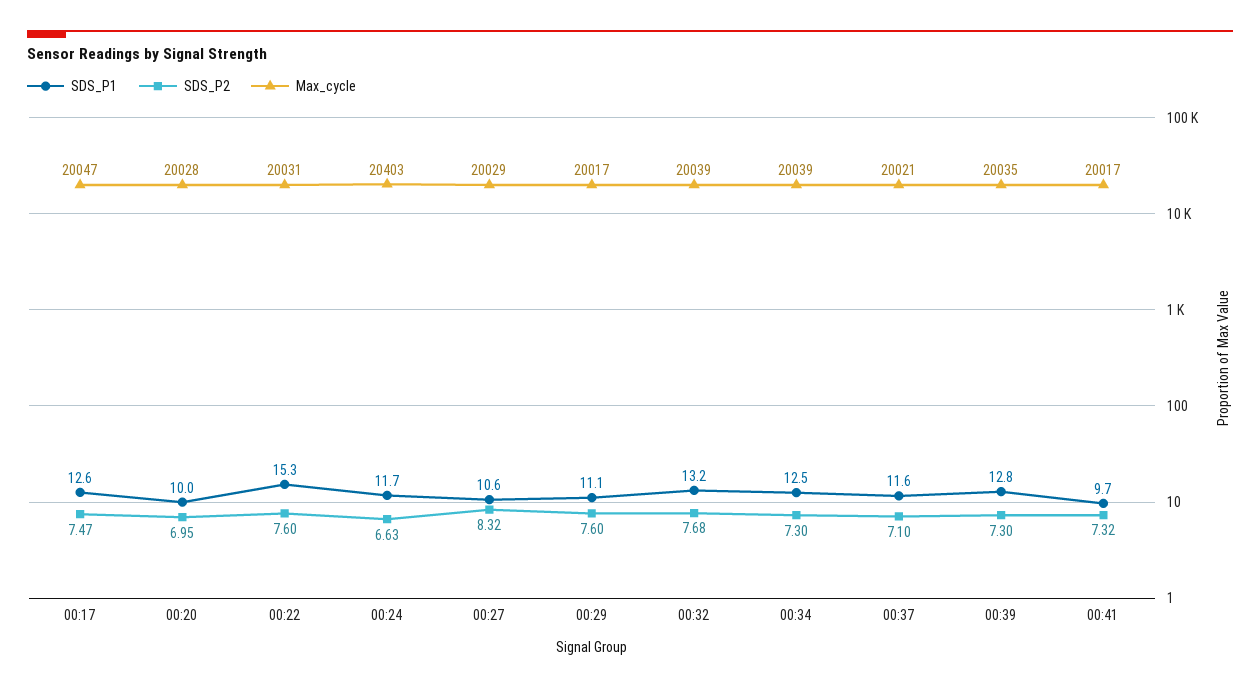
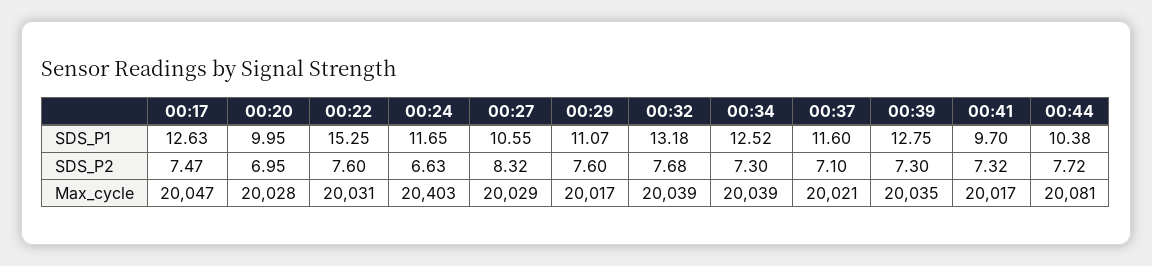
SDS_P1, 00:44: none -> 10.38
SDS_P2, 00:44: none -> 7.72
Max_cycle, 00:44: none -> 20081

